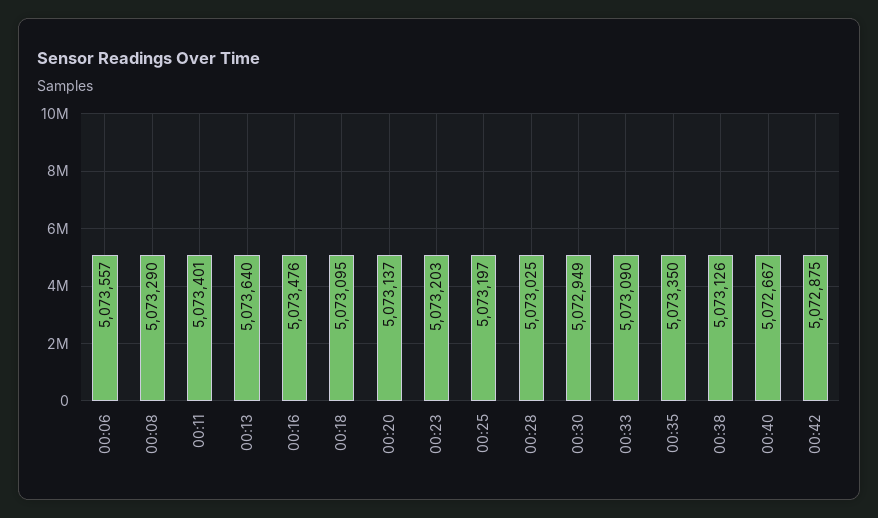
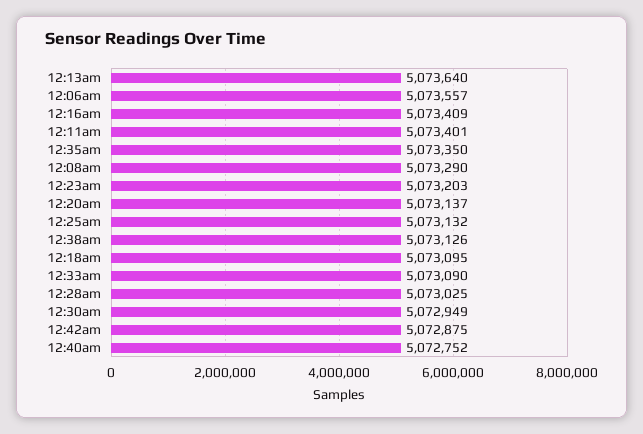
00:16: 5073476 -> 5073409
00:25: 5073197 -> 5073132
00:40: 5072667 -> 5072752

